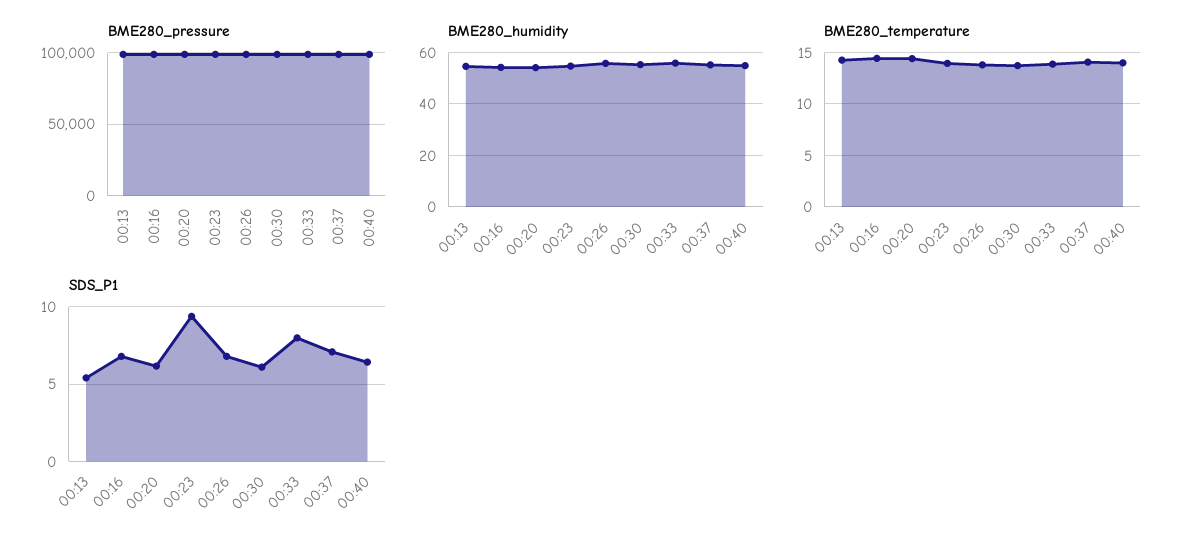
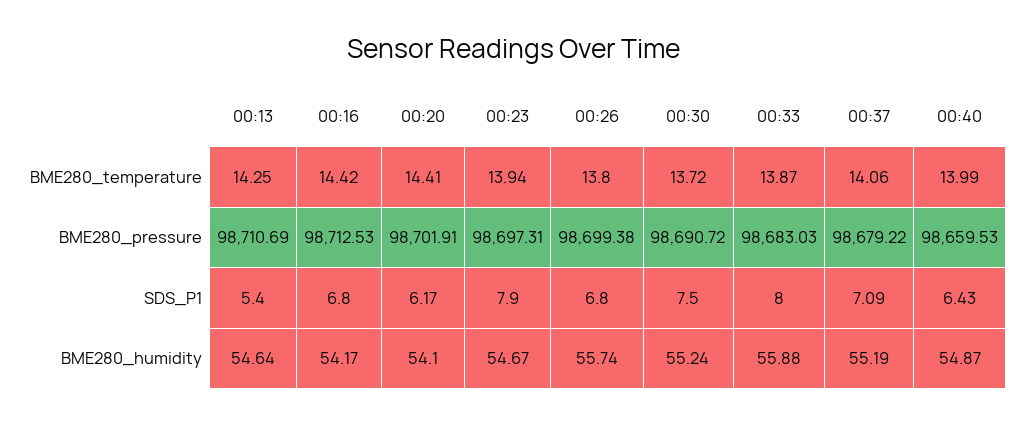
SDS_P1, 00:23: 9.5 -> 7.9
SDS_P1, 00:30: 6 -> 7.5

